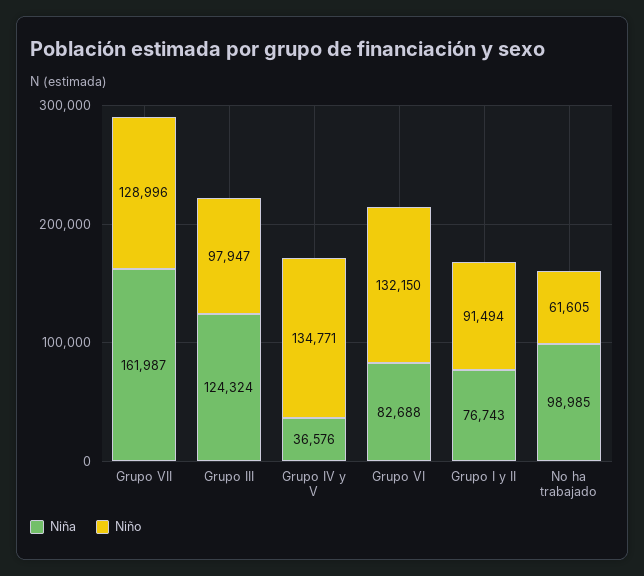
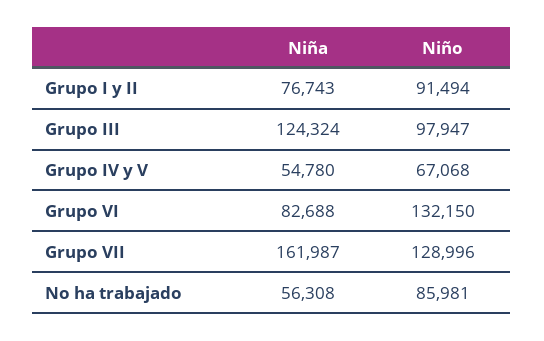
Niña, Grupo IV y V: 36576 -> 54780
Niño, Grupo IV y V: 134771 -> 67068
Niña, No ha trabajado: 98985 -> 56308
Niño, No ha trabajado: 61605 -> 85981

